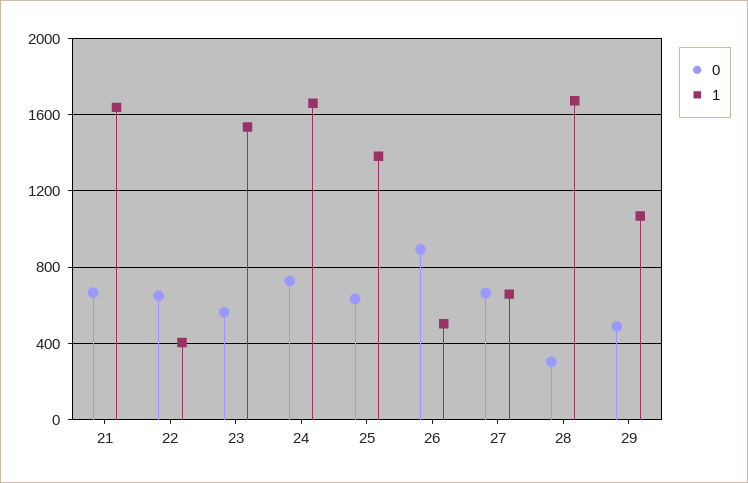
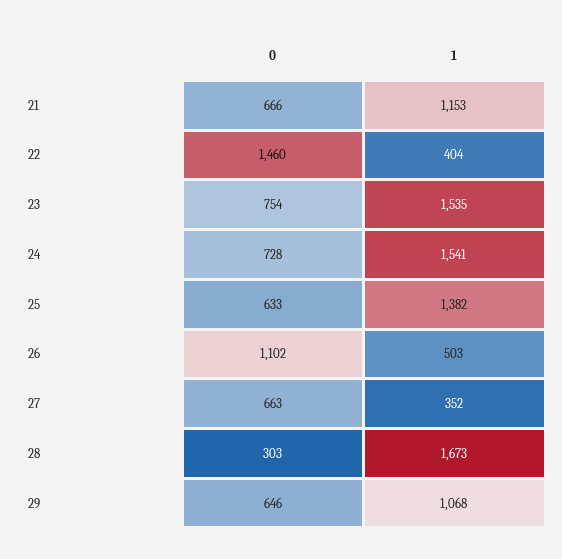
1, 21: 1650 -> 1153
0, 22: 650 -> 1460
0, 23: 550 -> 754
1, 24: 1650 -> 1541
0, 26: 900 -> 1102
1, 27: 650 -> 352
0, 29: 500 -> 646

